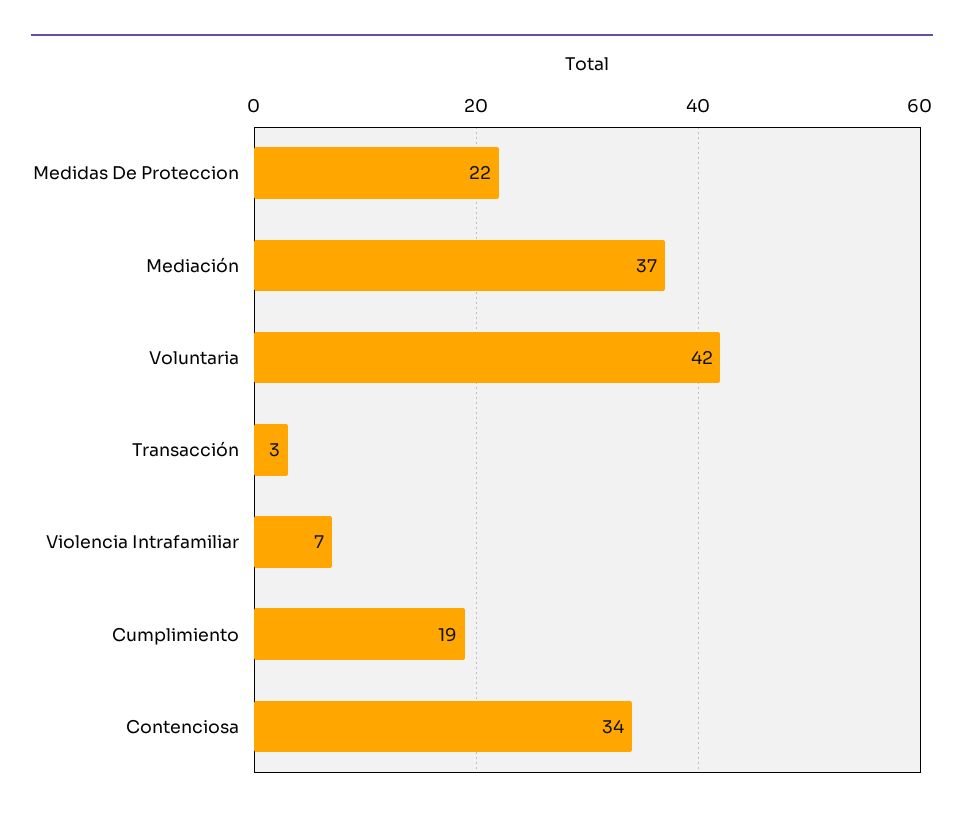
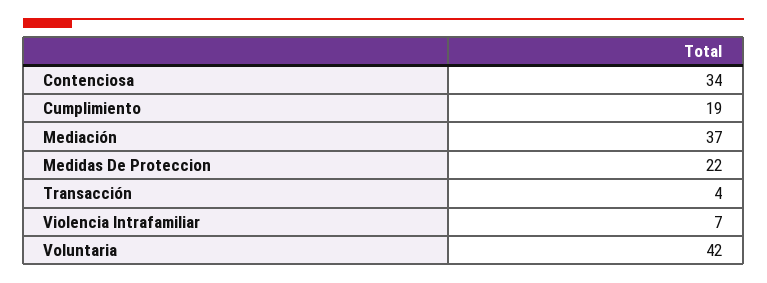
Transacción: 3 -> 4

